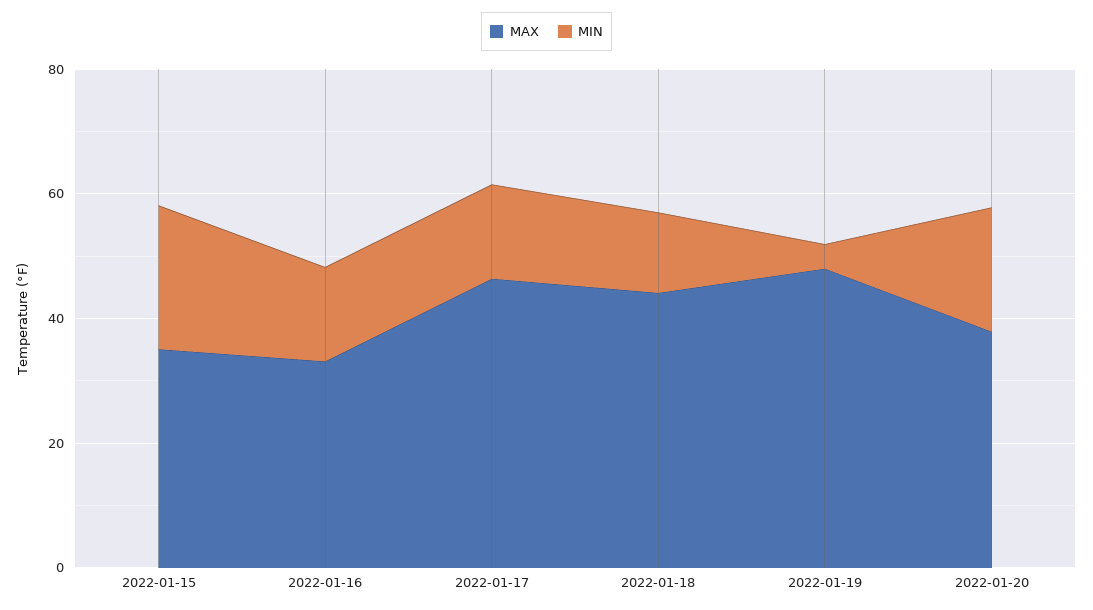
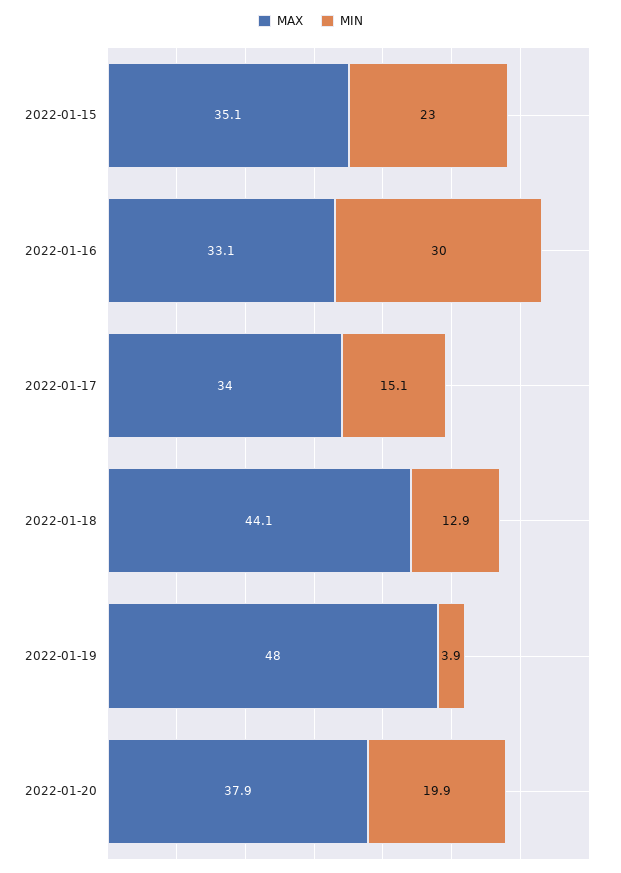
MIN, 2022-01-16: 15 -> 30
MAX, 2022-01-17: 45 -> 34

